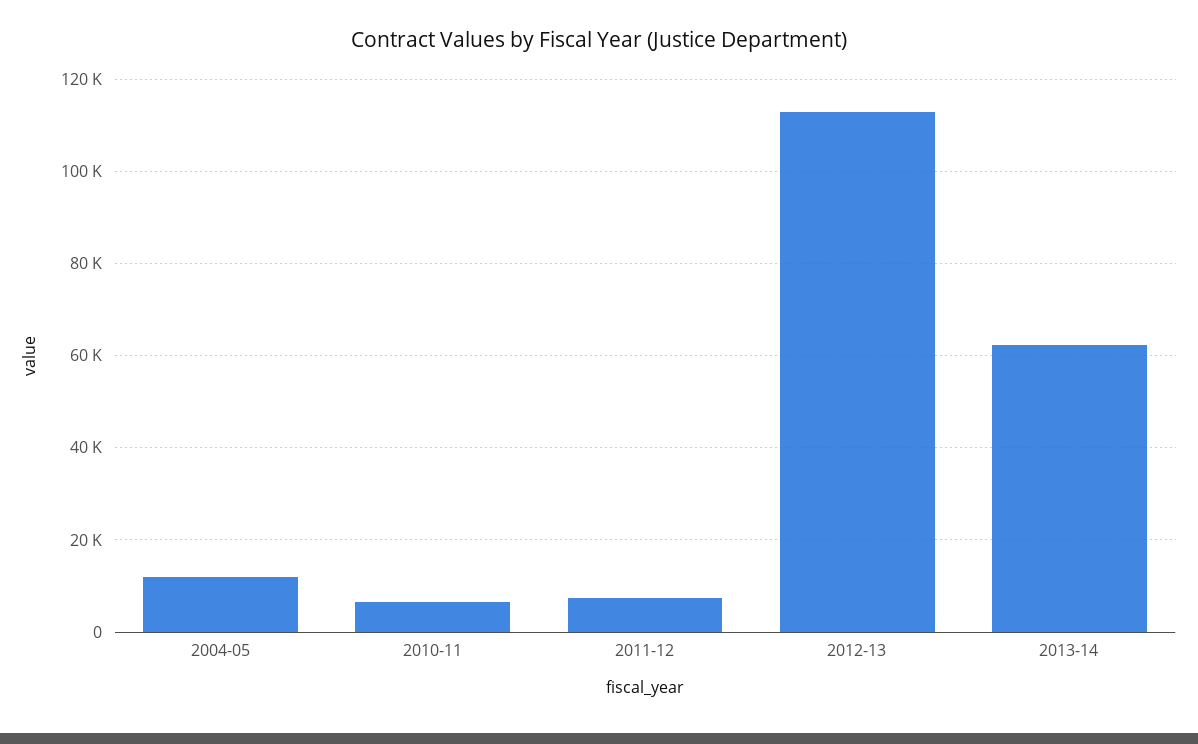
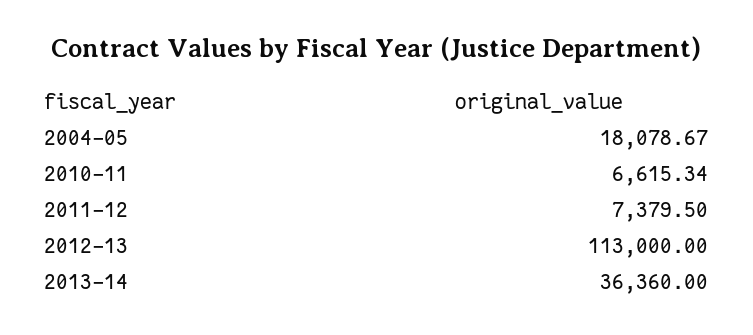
2004-05: 12000 -> 18078.67
2013-14: 62000 -> 36360

